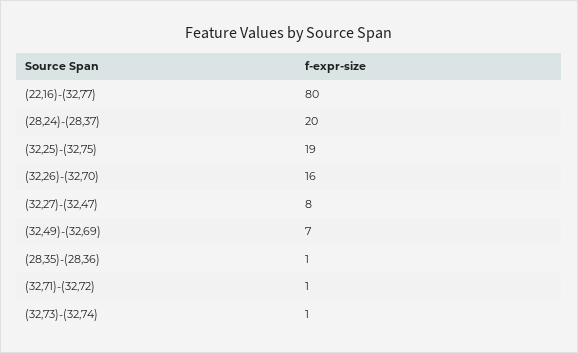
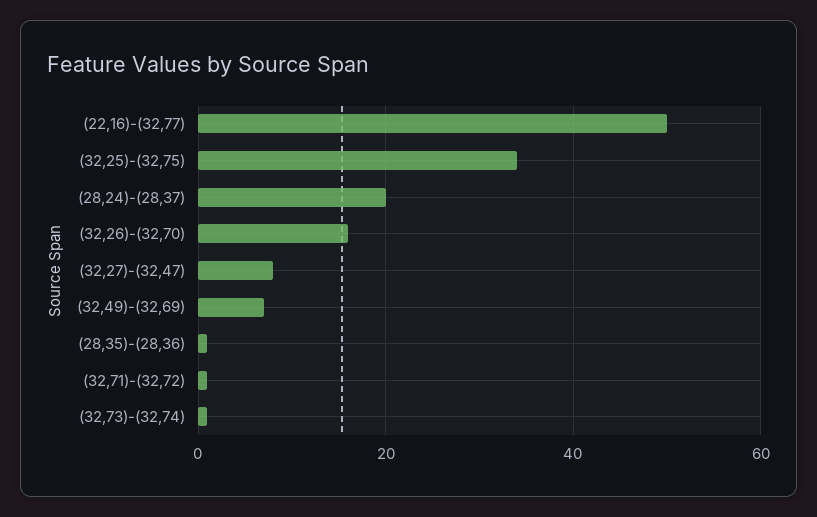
(22,16)-(32,77): 80 -> 50
(32,25)-(32,75): 19 -> 35

